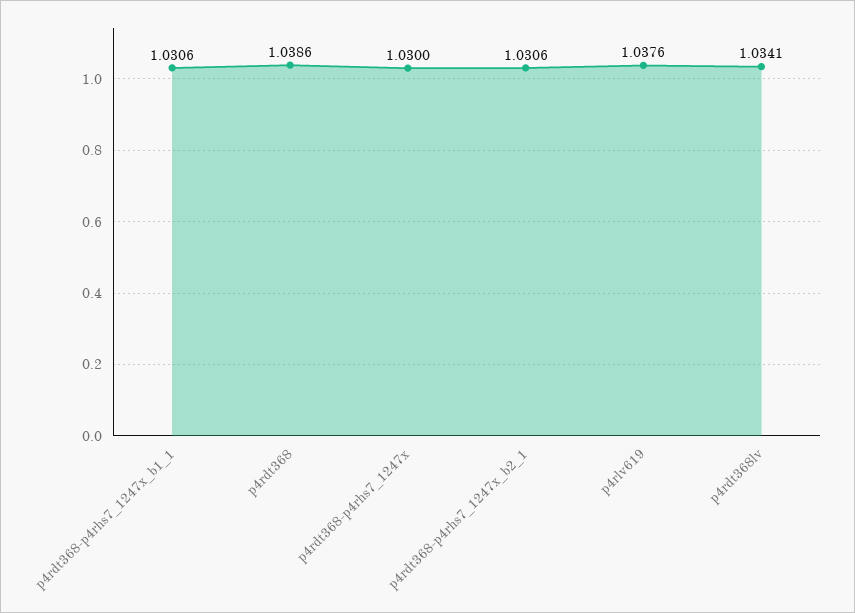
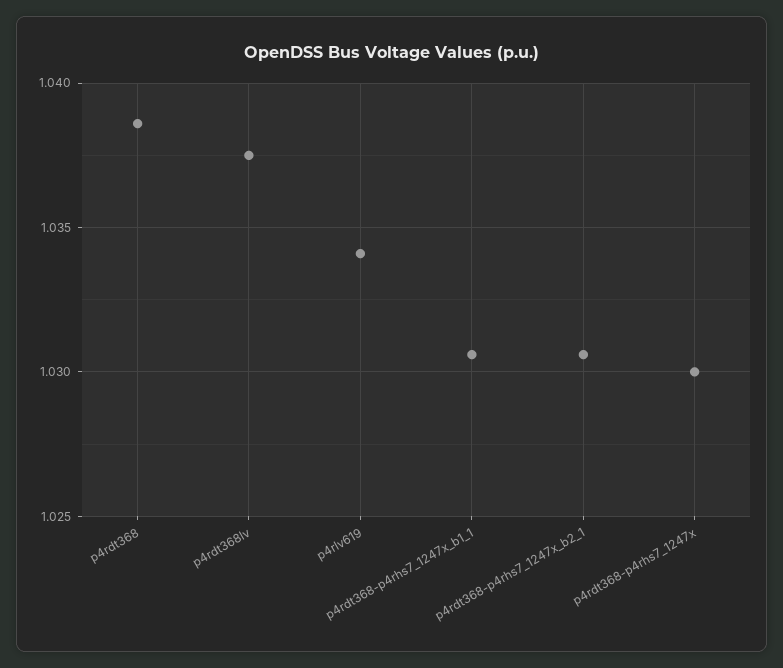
p4rlv619: 1.0376 -> 1.034
p4rdt368lv: 1.0341 -> 1.0375

